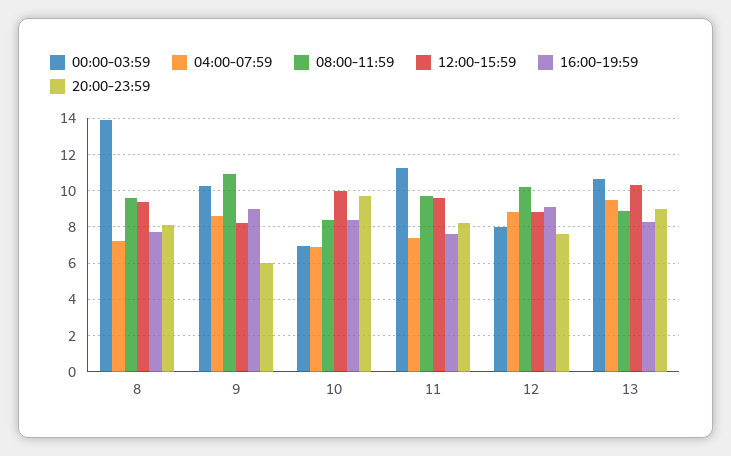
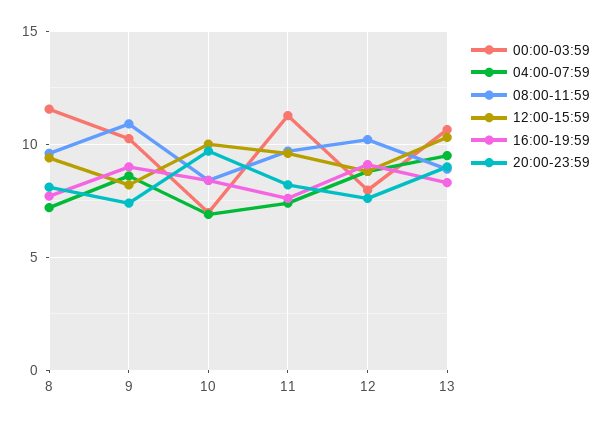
00:00-03:59, 8: 14 -> 11.5
20:00-23:59, 9: 6 -> 7.5

